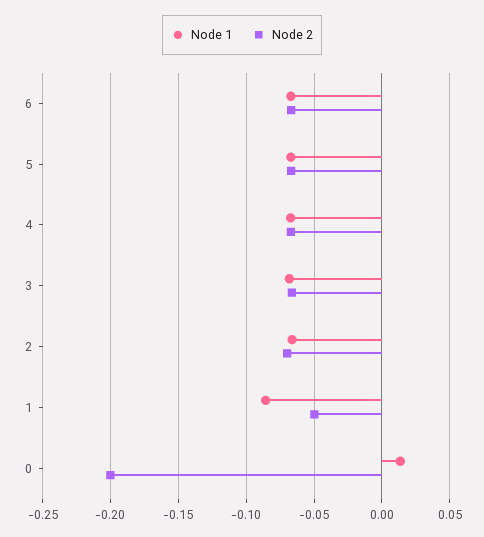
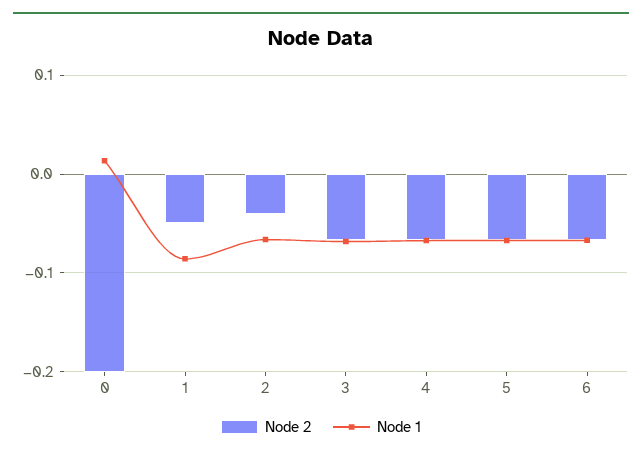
Node 2, 2: -0.07 -> -0.04

